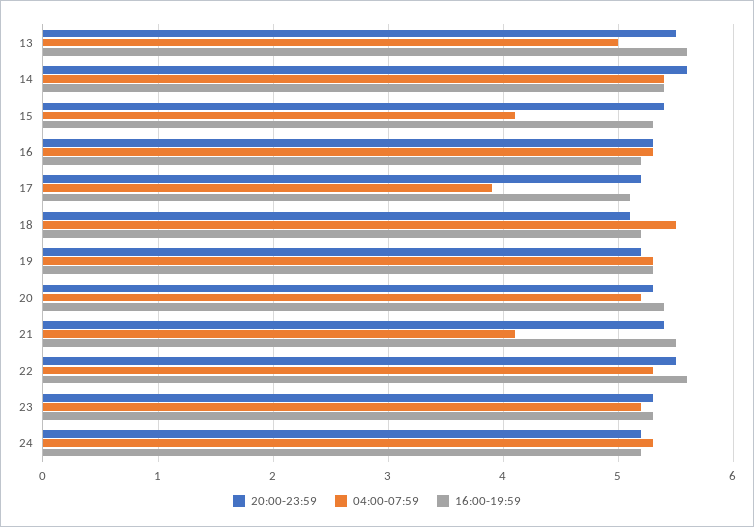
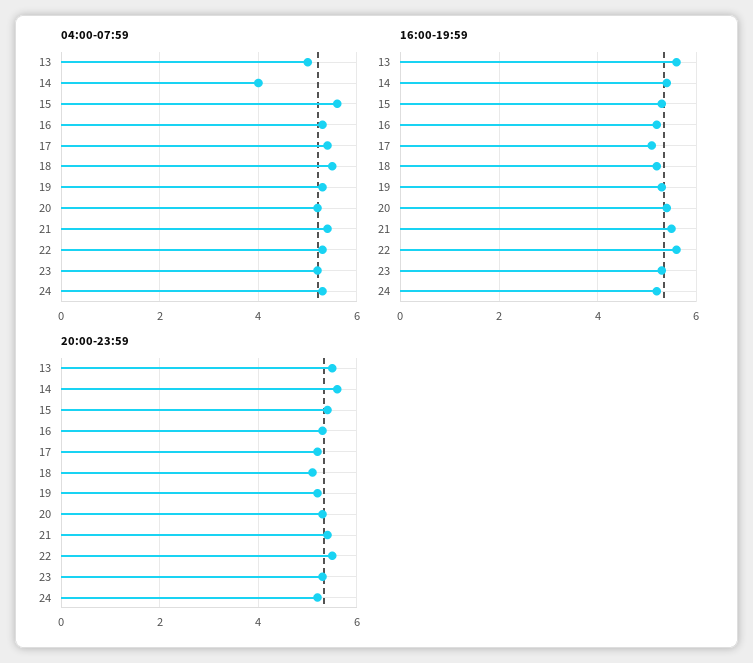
04:00-07:59, 14: 5.4 -> 4
04:00-07:59, 15: 4.1 -> 5.5
04:00-07:59, 17: 3.9 -> 5.5
04:00-07:59, 21: 4.1 -> 5.5

